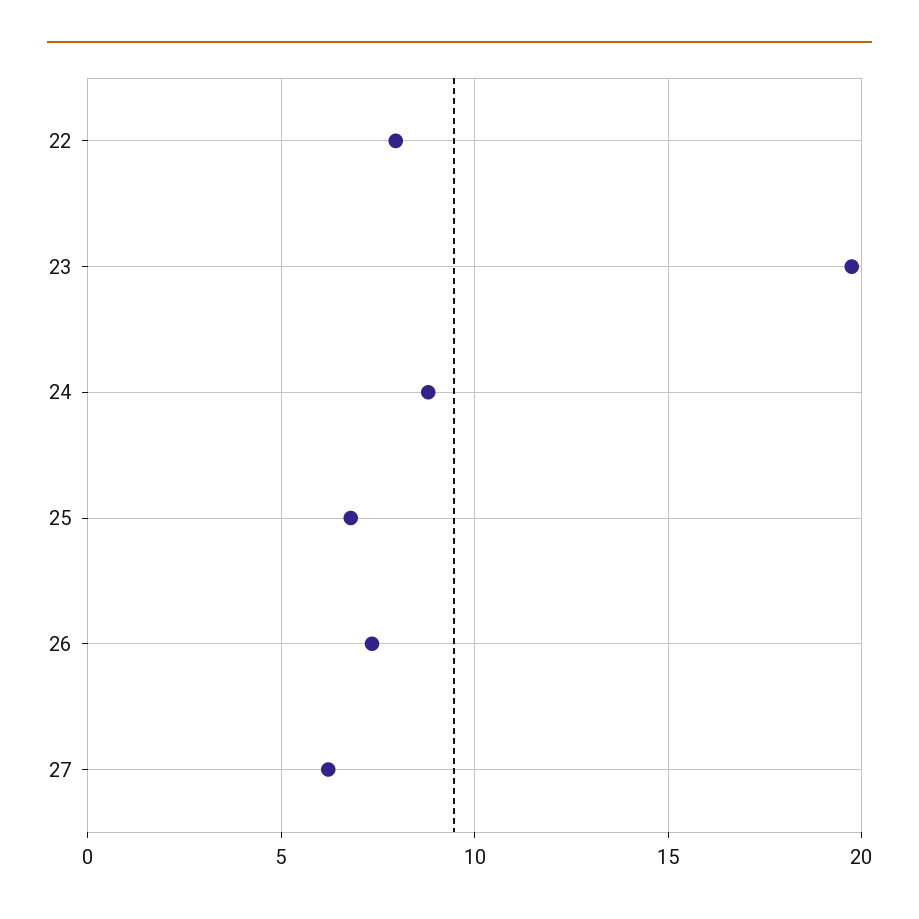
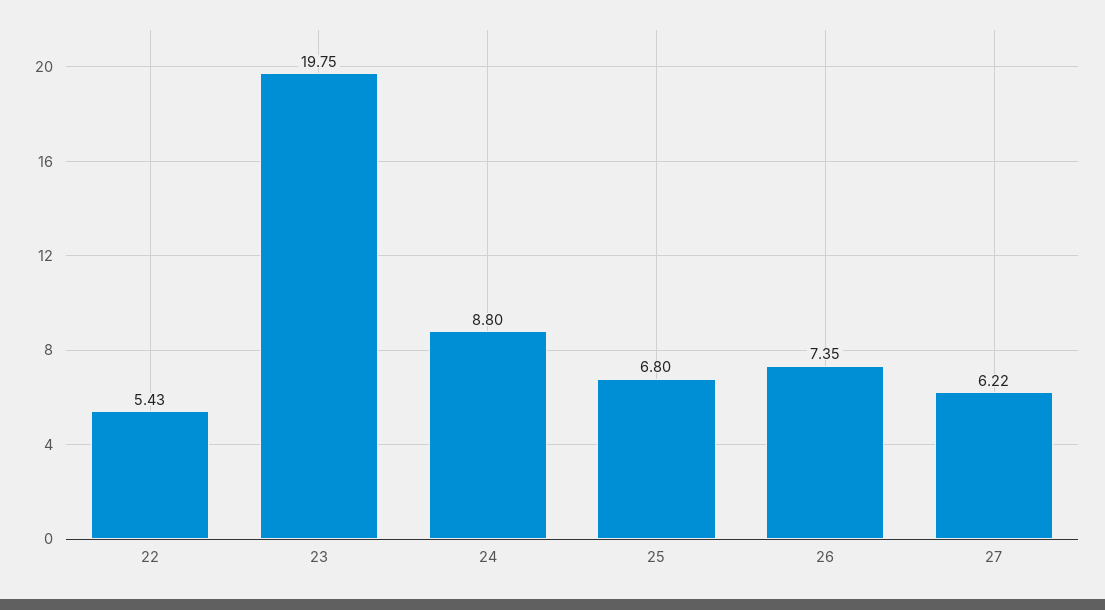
22: 8 -> 5.43

